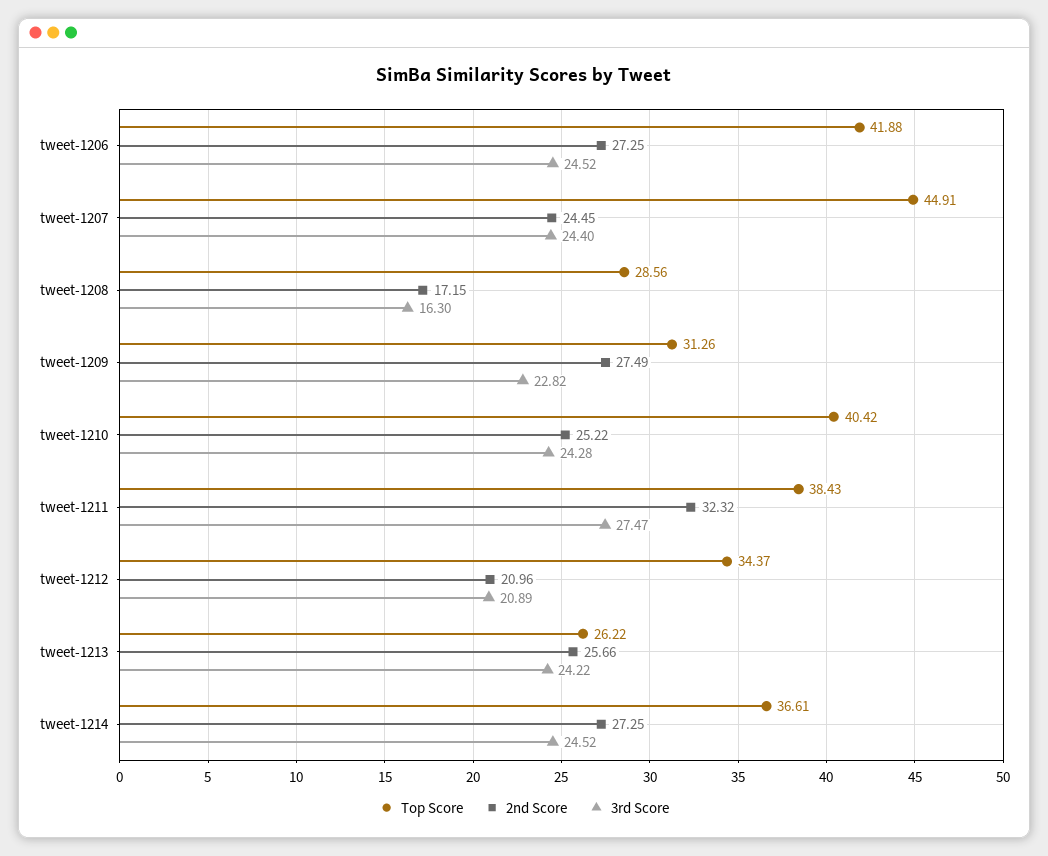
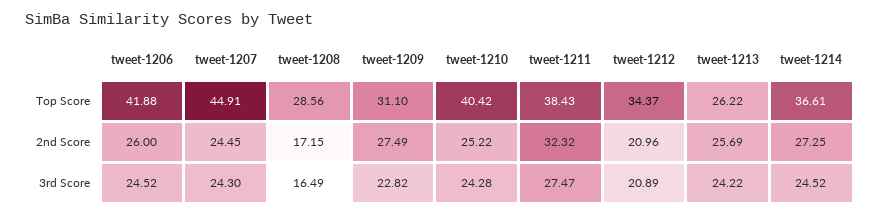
2nd Score, tweet-1206: 27.25 -> 26
3rd Score, tweet-1207: 24.4 -> 24.3
3rd Score, tweet-1208: 16.3 -> 16.49
Top Score, tweet-1209: 31.26 -> 31.1
2nd Score, tweet-1213: 25.66 -> 25.69

